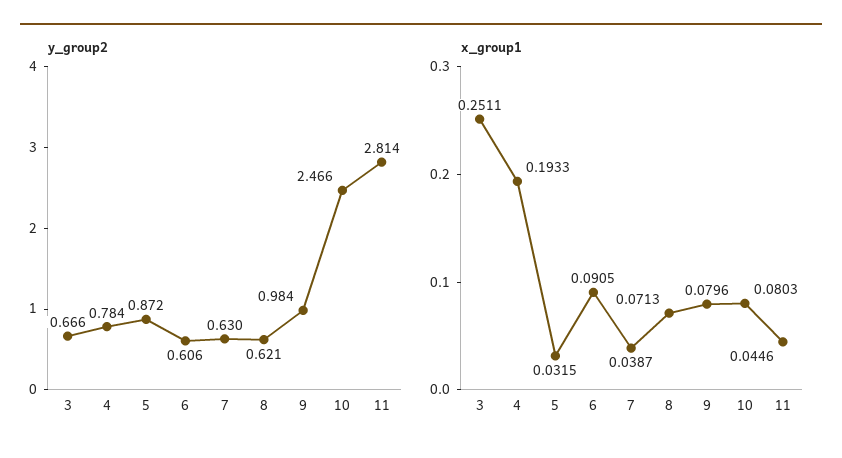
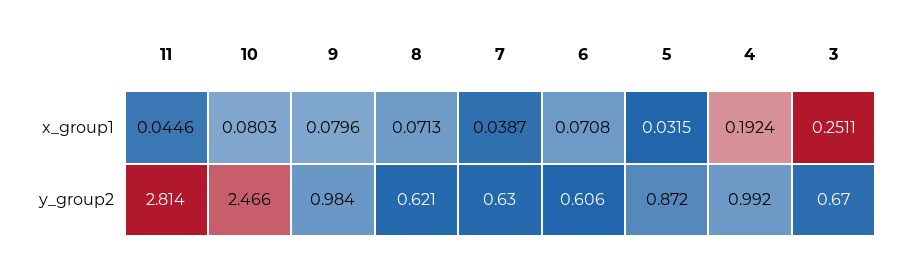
y_group2, 3: 0.666 -> 0.67
y_group2, 4: 0.784 -> 0.992
x_group1, 4: 0.1933 -> 0.1924
x_group1, 6: 0.0905 -> 0.0708

